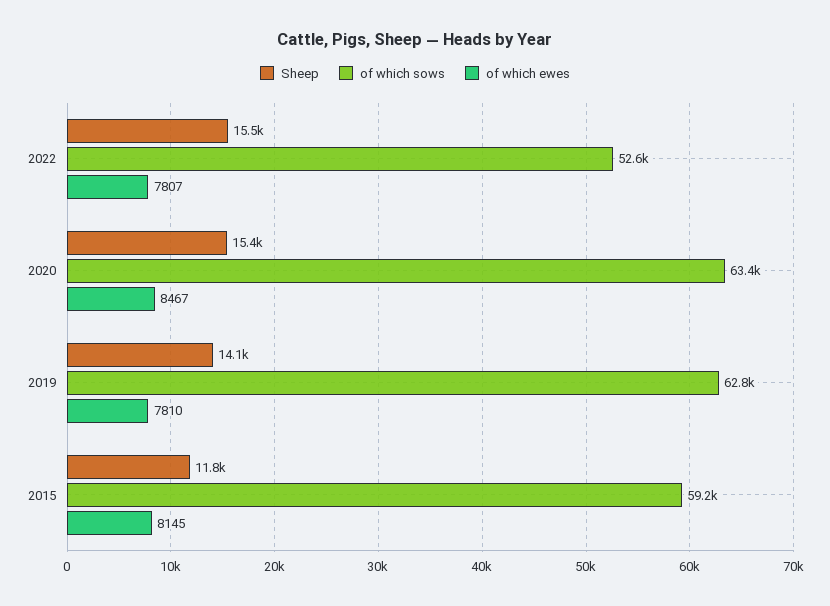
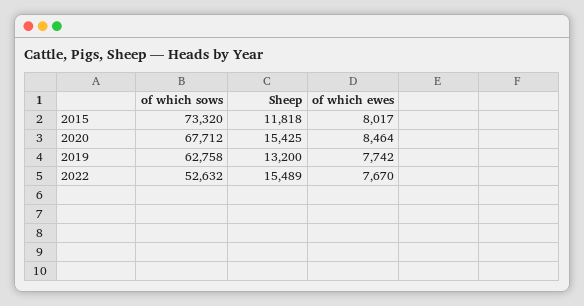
of which ewes, 2022: 7807 -> 7670
of which sows, 2020: 63400 -> 67712
of which ewes, 2020: 8467 -> 8464
Sheep, 2019: 14100 -> 13200
of which ewes, 2019: 7810 -> 7742
of which sows, 2015: 59200 -> 73320
of which ewes, 2015: 8145 -> 8017

